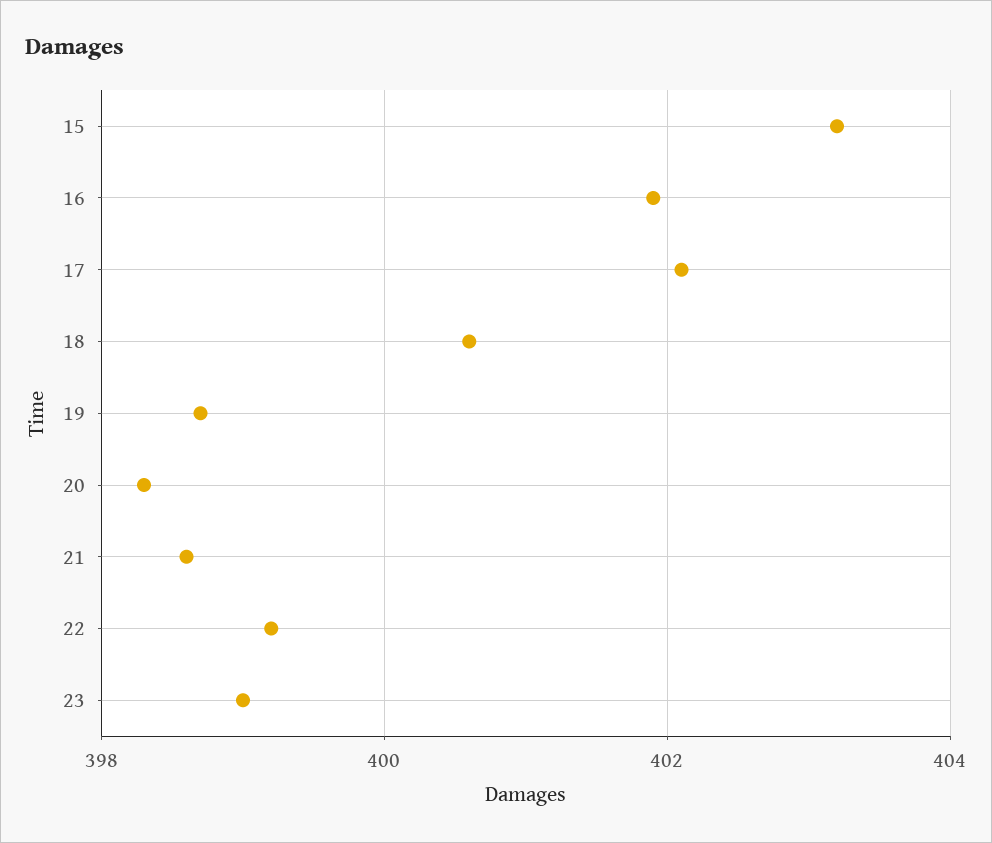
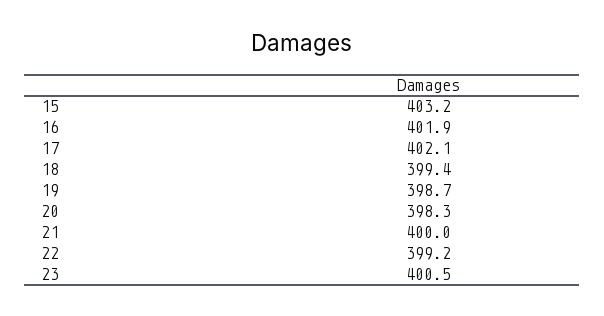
18: 400.5 -> 399.4
21: 398.5 -> 400
23: 399 -> 400.5

